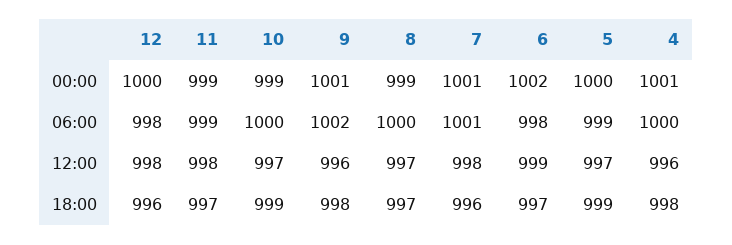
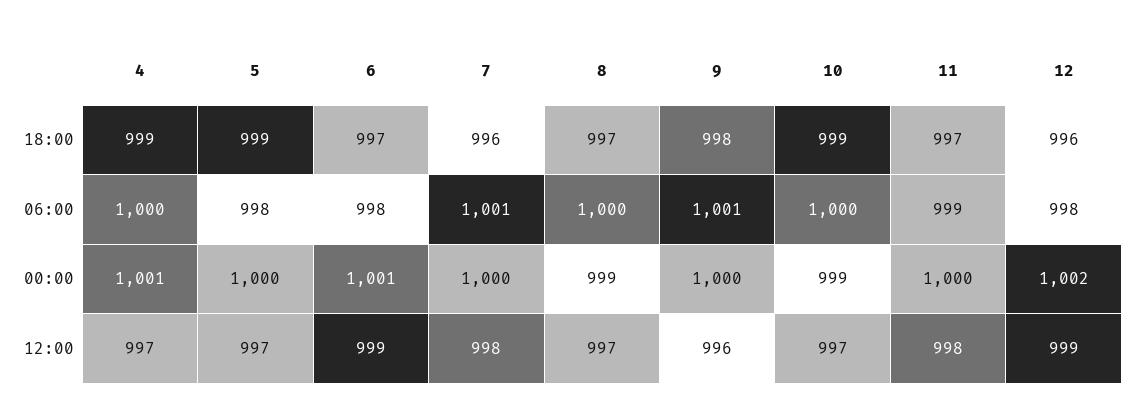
12, 00:00: 1000 -> 1002
11, 00:00: 999 -> 1000
9, 00:00: 1001 -> 1000
7, 00:00: 1001 -> 1000
6, 00:00: 1002 -> 1001
9, 06:00: 1002 -> 1001
5, 06:00: 999 -> 998
12, 12:00: 998 -> 999
4, 12:00: 996 -> 997
4, 18:00: 998 -> 999

